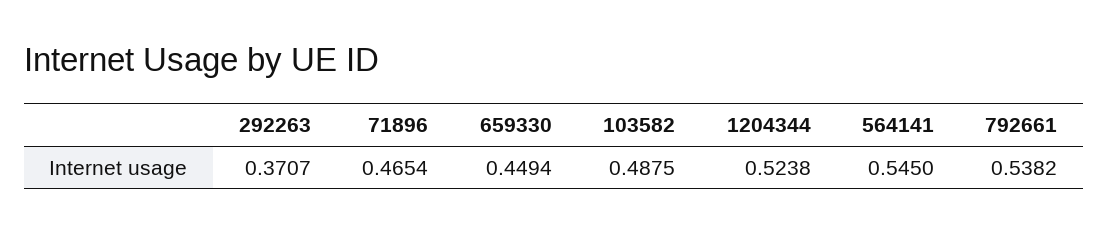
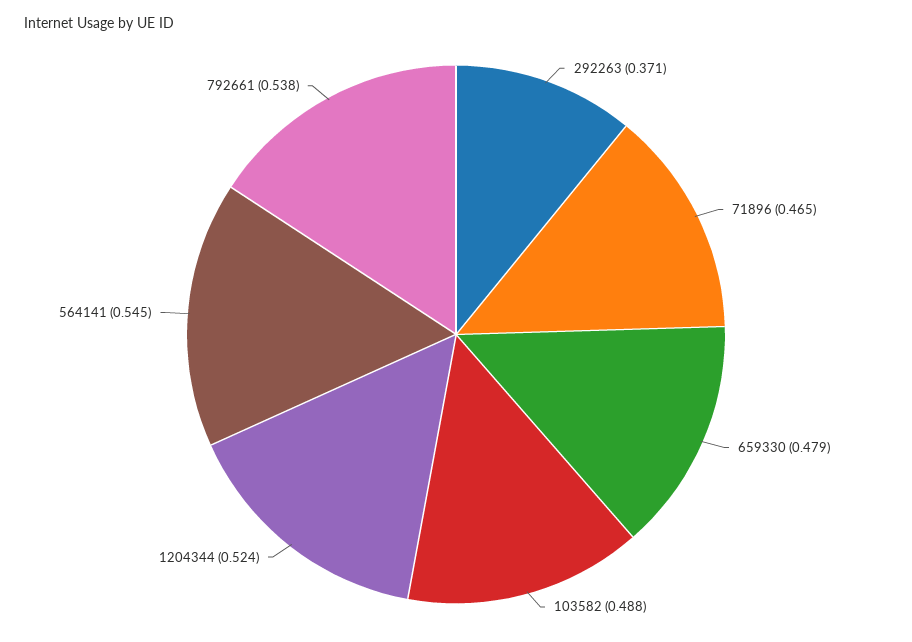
659330: 0.4494 -> 0.479

